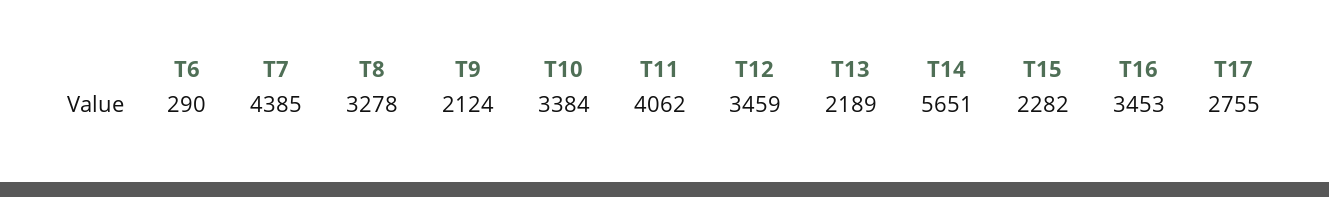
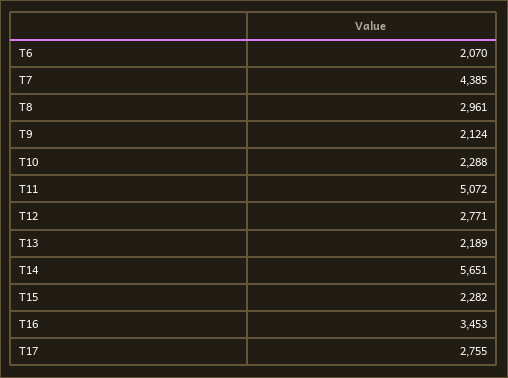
T6: 290 -> 2070
T8: 3278 -> 2961
T10: 3384 -> 2288
T11: 4062 -> 5072
T12: 3459 -> 2771

